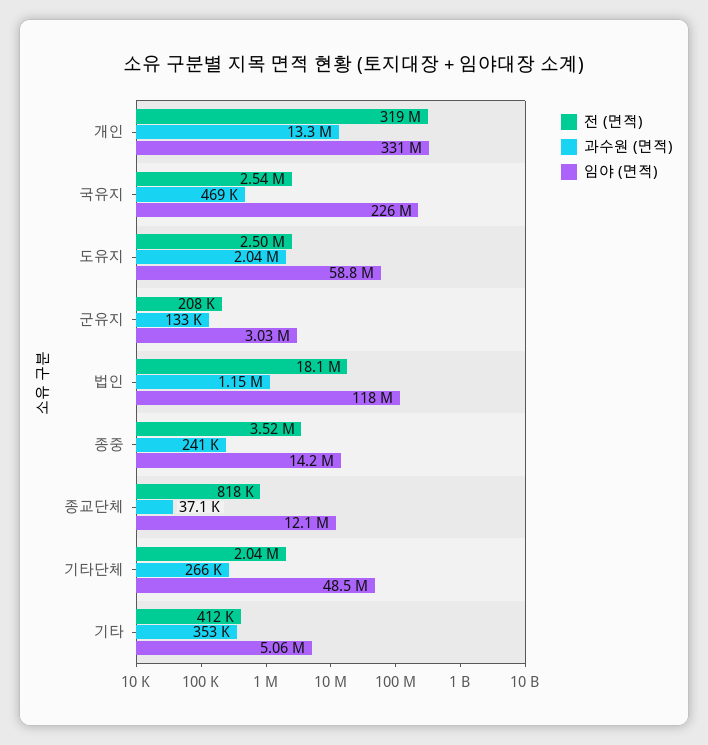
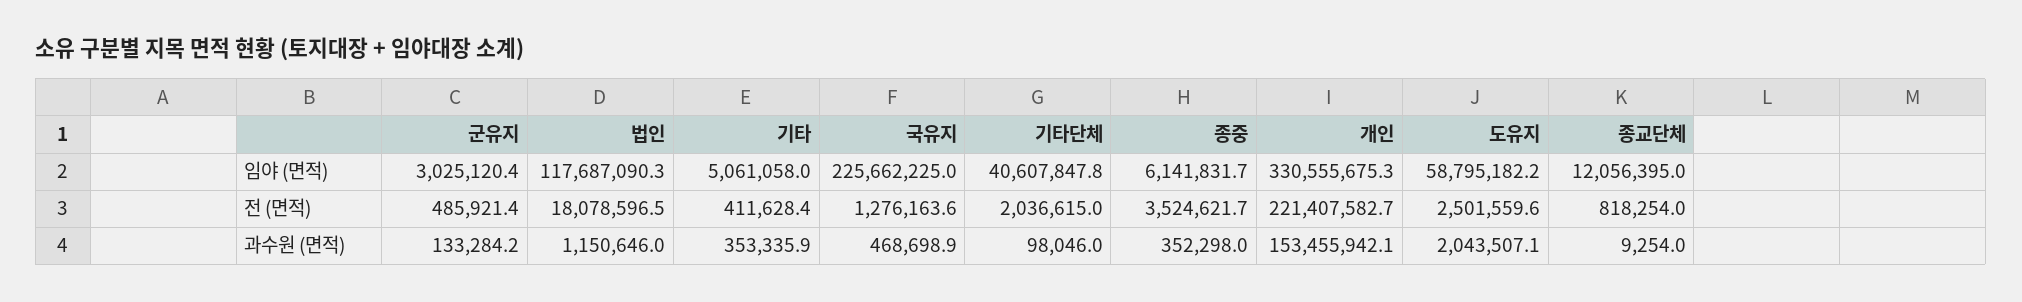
전 (면적), 개인: 319000000 -> 221407582.7
과수원 (면적), 개인: 13300000 -> 153455942.1
전 (면적), 국유지: 2540000 -> 1276163.6
전 (면적), 군유지: 208000 -> 485921.4
과수원 (면적), 종중: 241000 -> 352298
임야 (면적), 종중: 14200000 -> 6141831.7
과수원 (면적), 종교단체: 37100 -> 9254
과수원 (면적), 기타단체: 266000 -> 98046
임야 (면적), 기타단체: 48500000 -> 40607847.8

